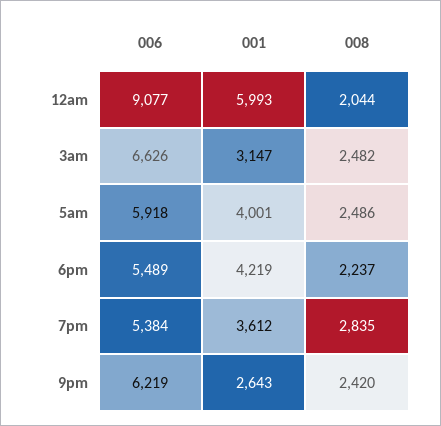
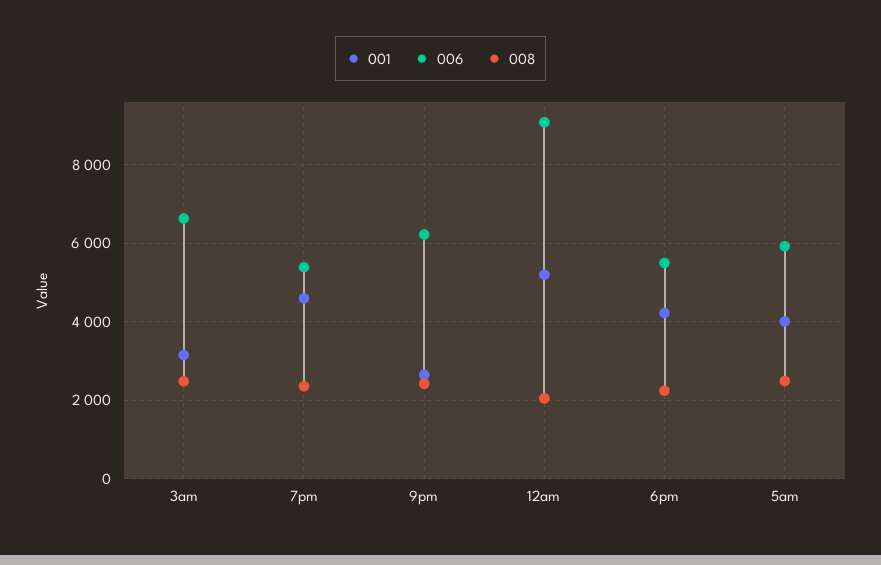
001, 12am: 5993 -> 5200
001, 7pm: 3612 -> 4600
008, 7pm: 2835 -> 2400

